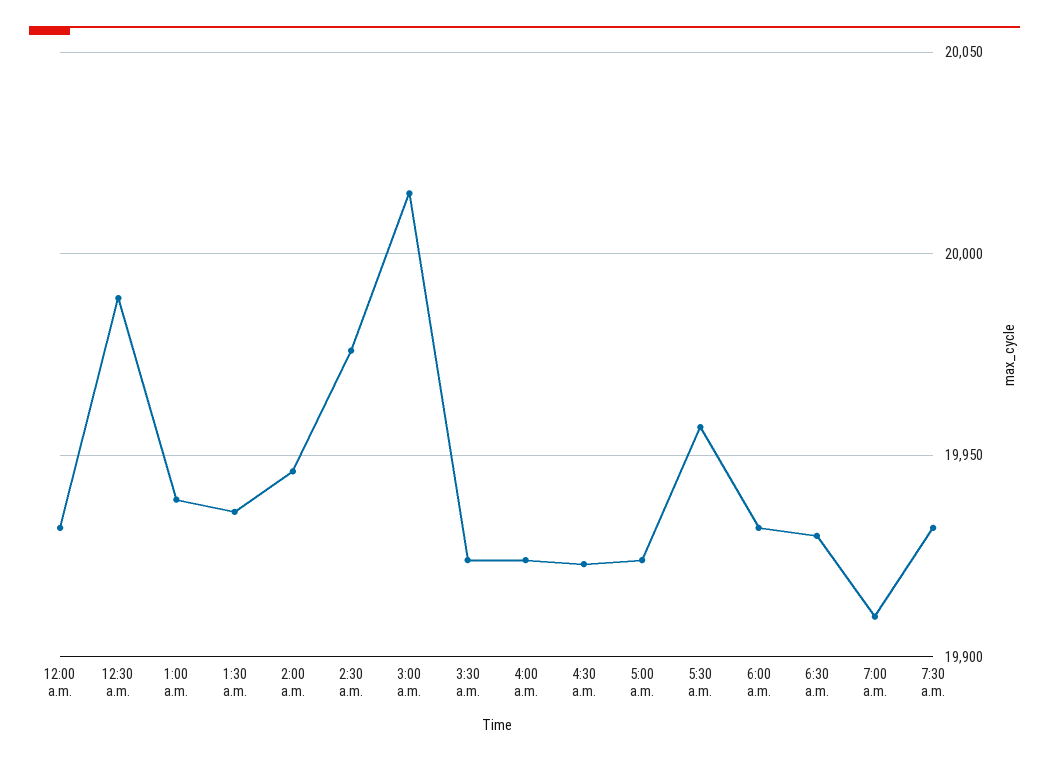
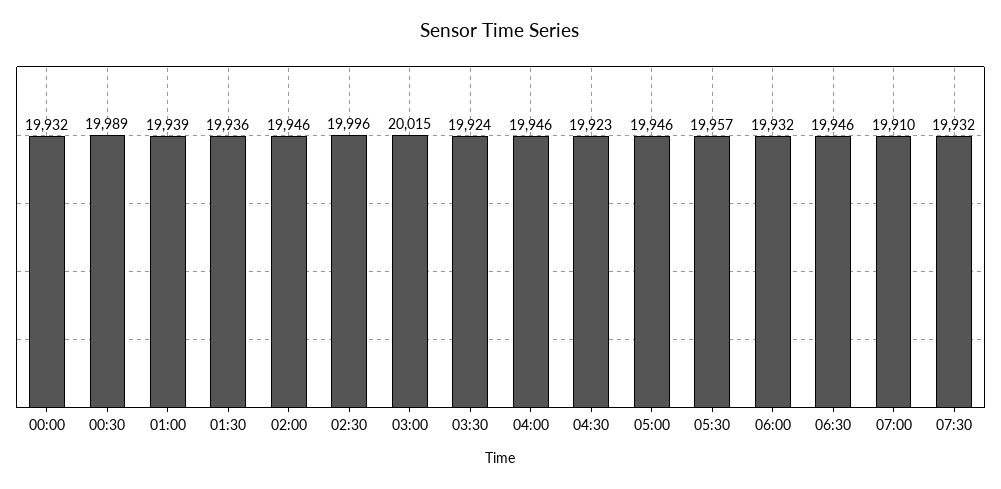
2:30 a.m.: 19975 -> 19996
4:00 a.m.: 19925 -> 19946
5:00 a.m.: 19925 -> 19946
6:30 a.m.: 19930 -> 19946

